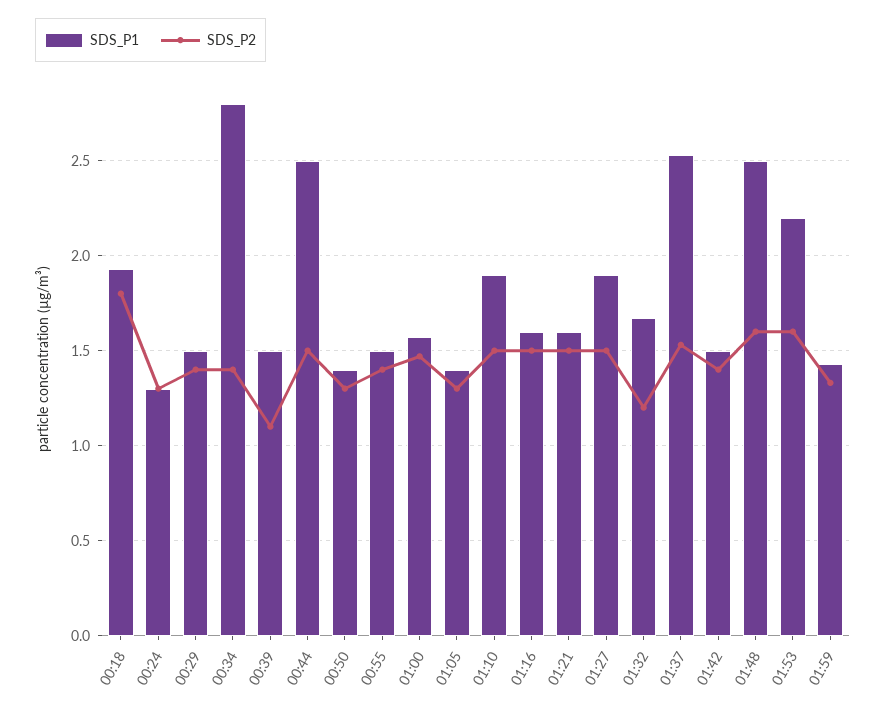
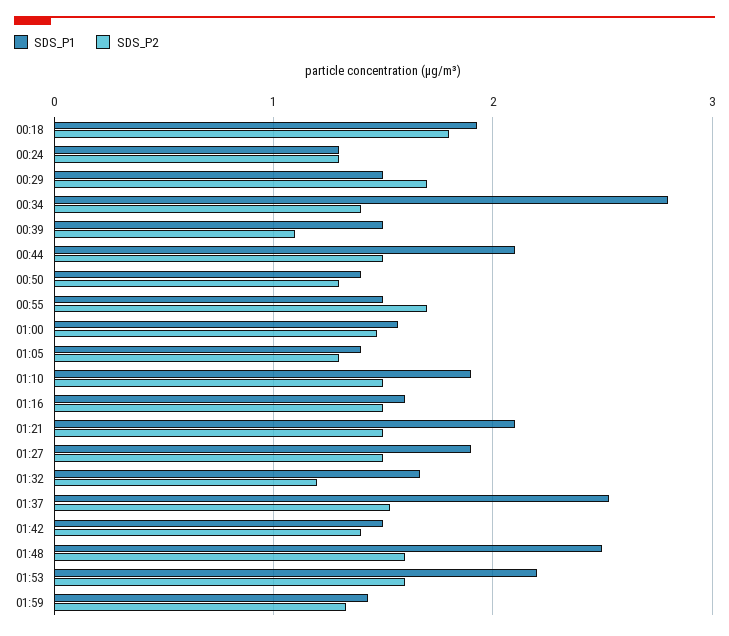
SDS_P2, 00:29: 1.4 -> 1.7
SDS_P1, 00:44: 2.5 -> 2.1
SDS_P2, 00:55: 1.4 -> 1.7
SDS_P1, 01:21: 1.6 -> 2.1

